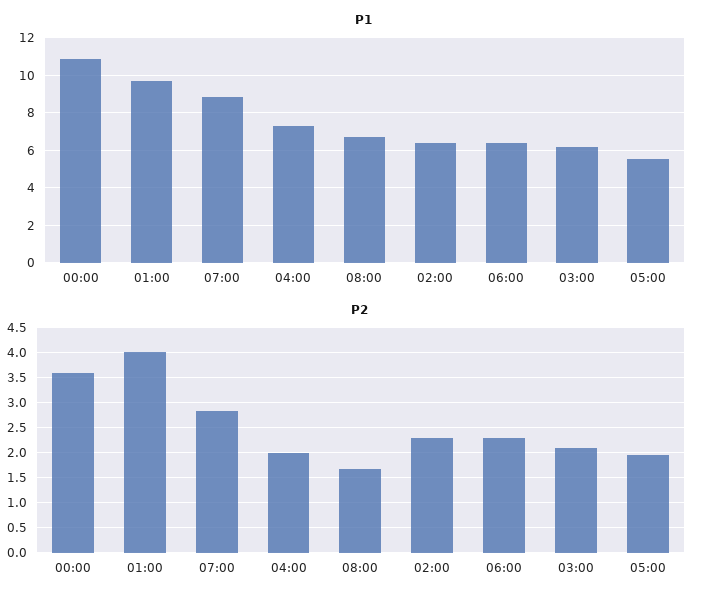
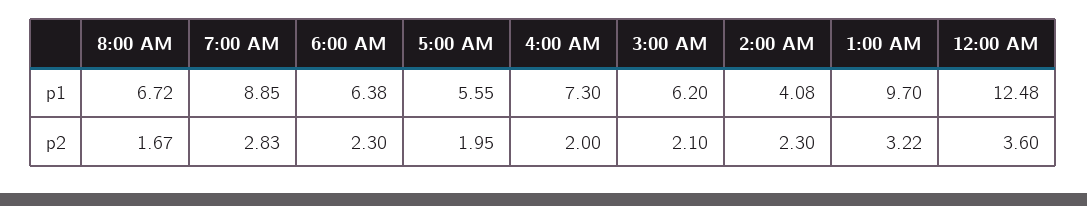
P1, 00:00: 11 -> 12.48
P1, 02:00: 6.5 -> 4.08
P2, 01:00: 4 -> 3.22

